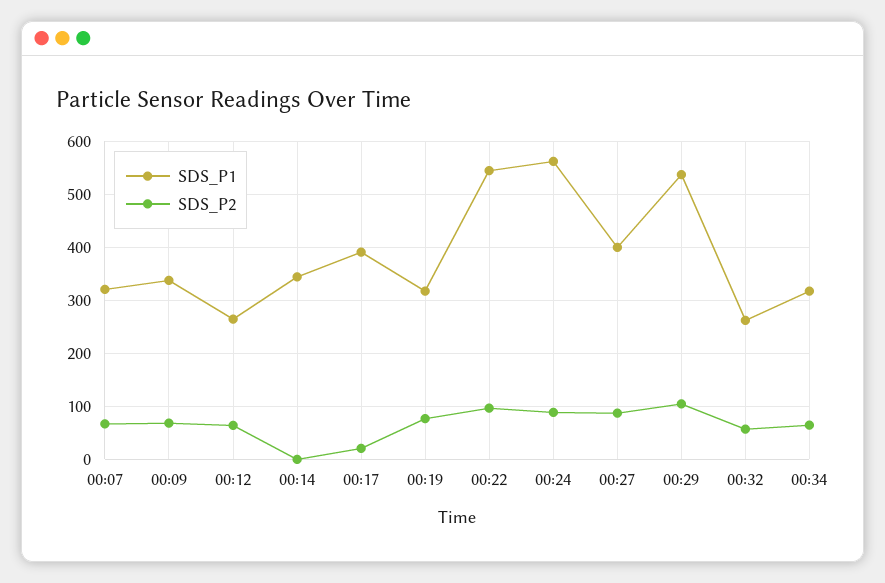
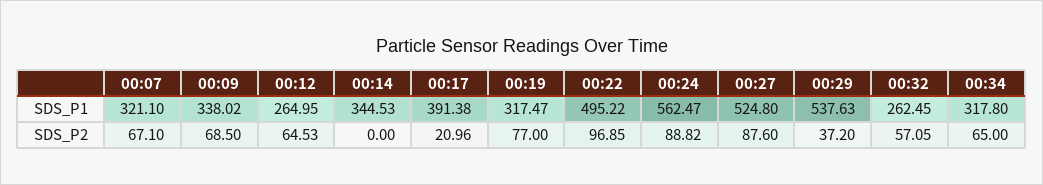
SDS_P1, 00:22: 540 -> 495.22
SDS_P1, 00:27: 400 -> 524.8
SDS_P2, 00:29: 100 -> 37.2

